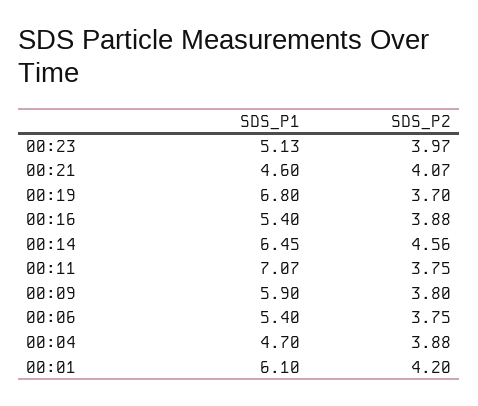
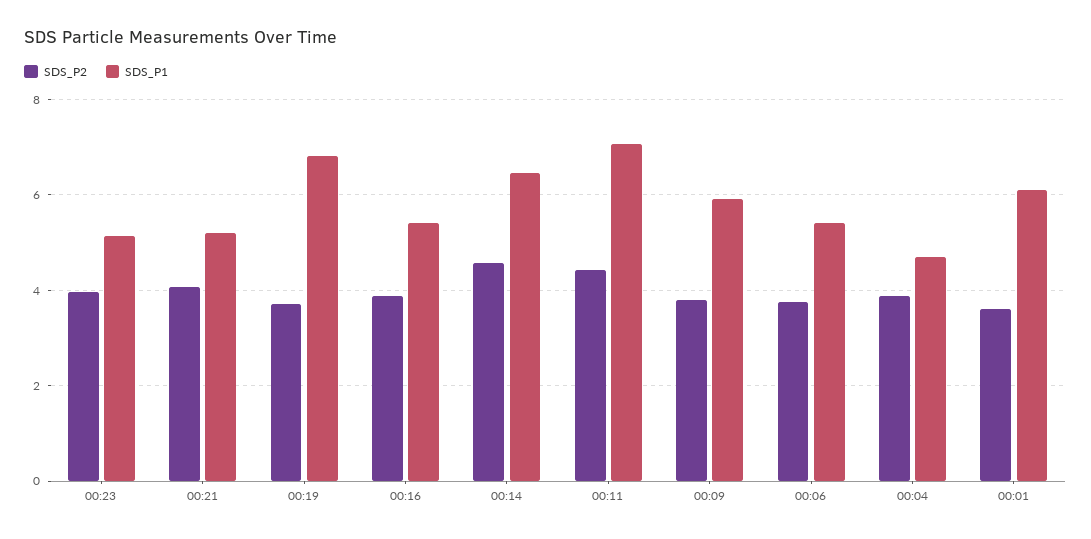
SDS_P1, 00:21: 4.6 -> 5.2
SDS_P2, 00:11: 3.75 -> 4.4
SDS_P2, 00:01: 4.2 -> 3.6

